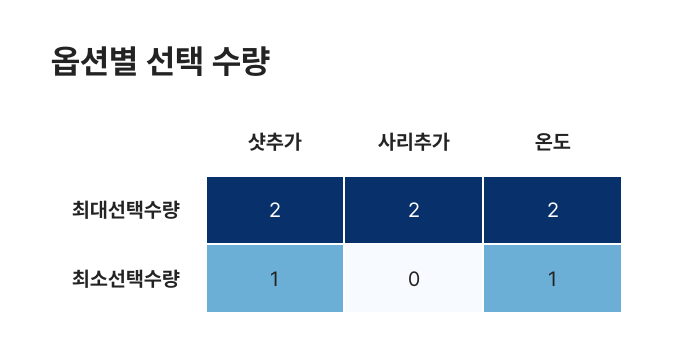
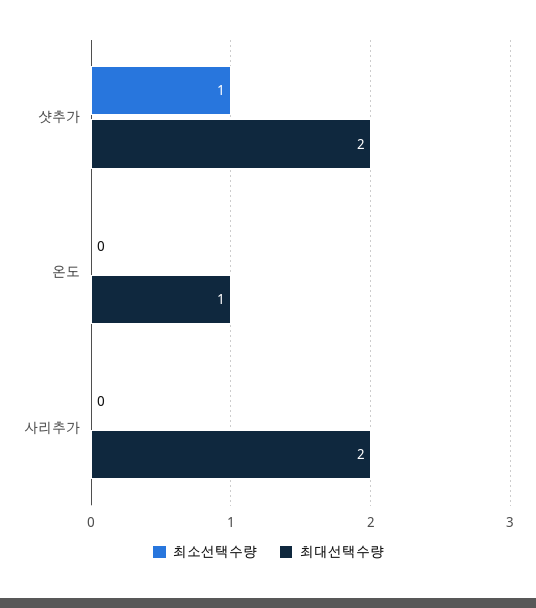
최대선택수량, 온도: 2 -> 1
최소선택수량, 온도: 1 -> 0

